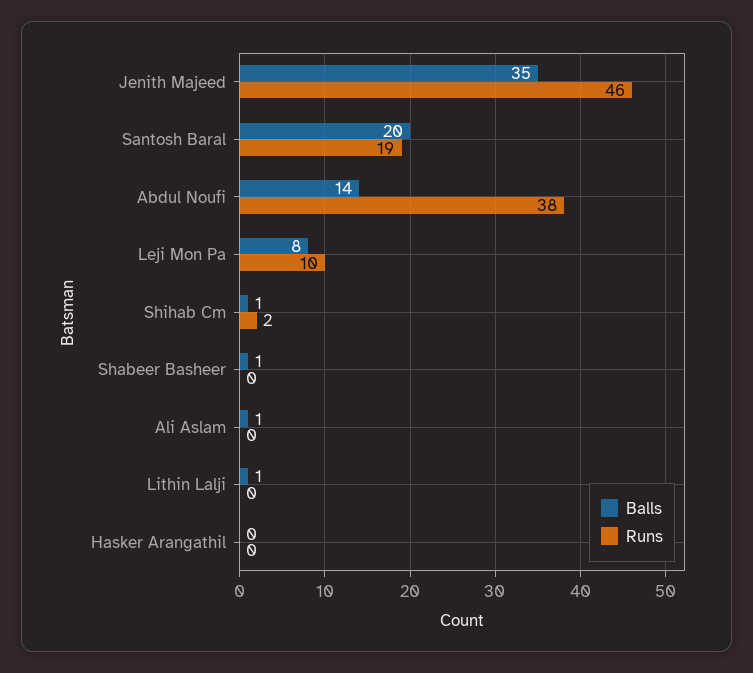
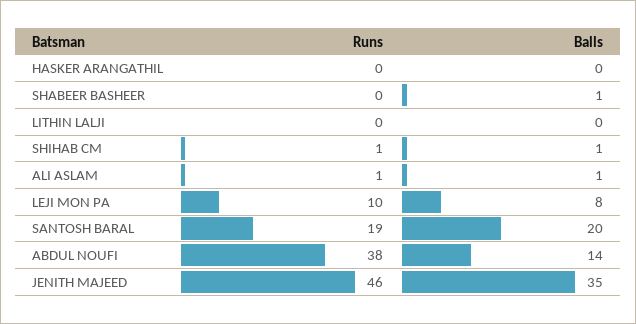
Runs, Shihab Cm: 2 -> 1
Runs, Ali Aslam: 0 -> 1
Balls, Lithin Lalji: 1 -> 0

